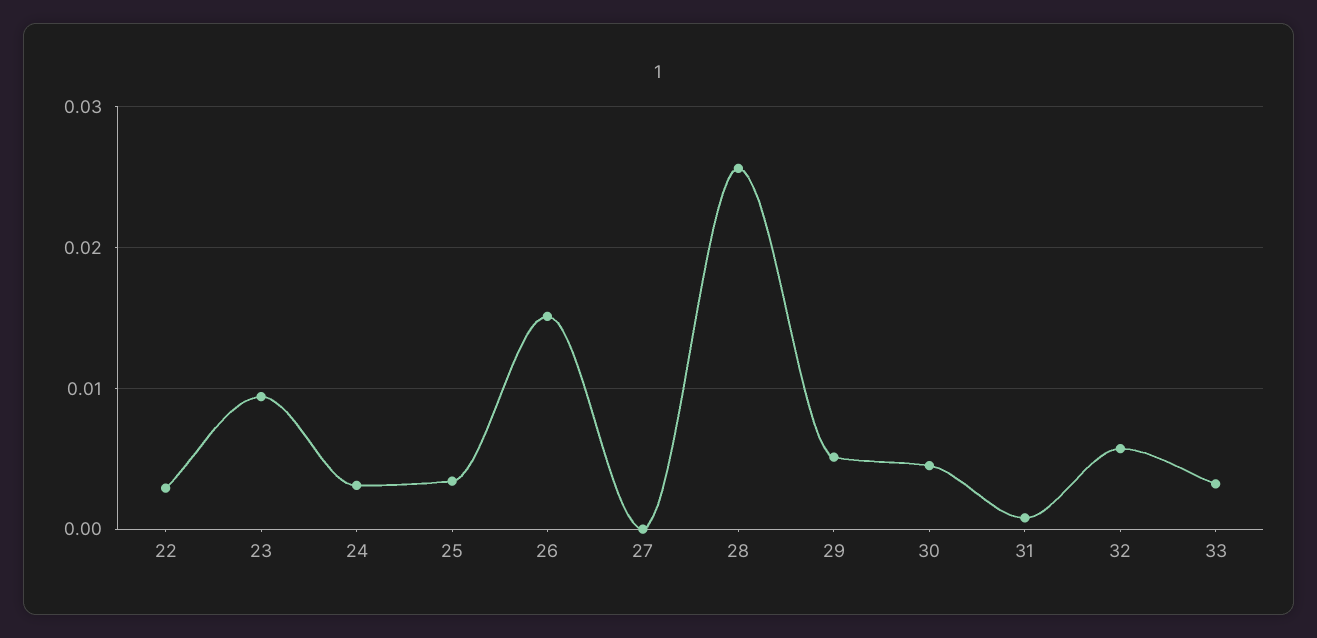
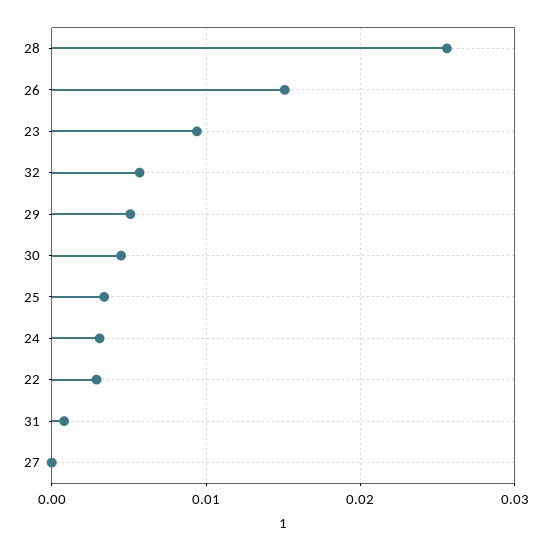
33: 0.003 -> none

